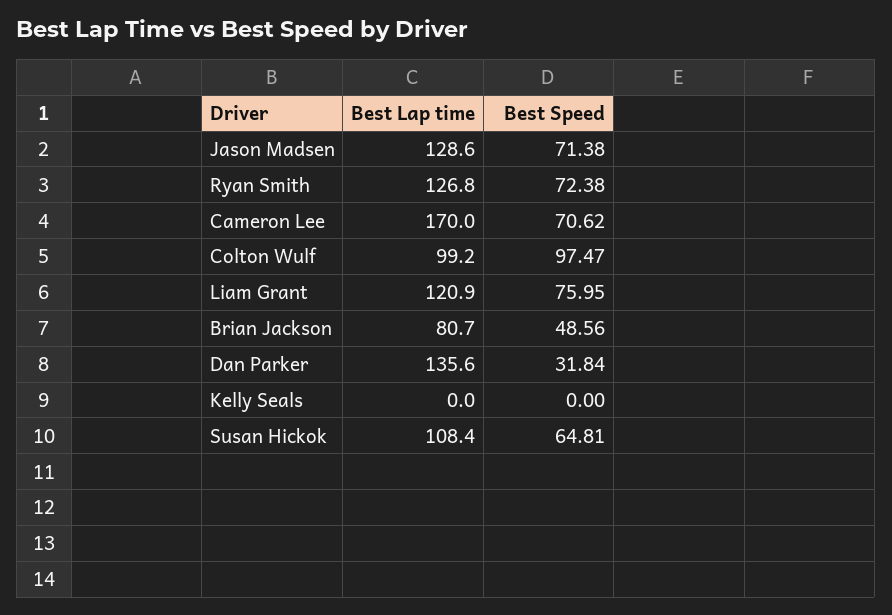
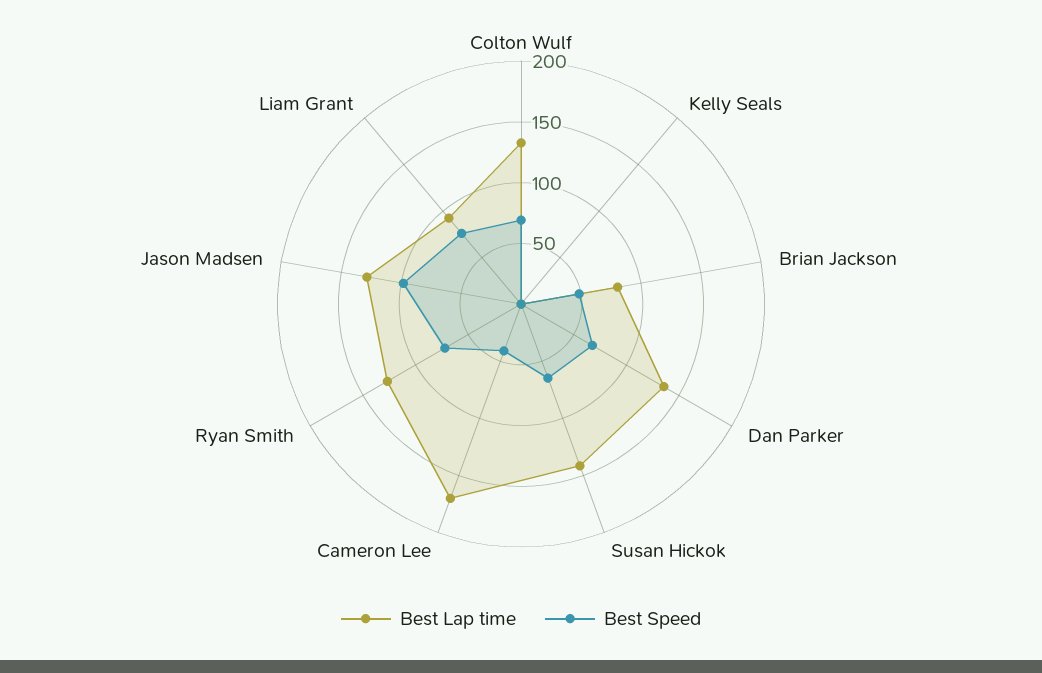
Best Speed, Jason Madsen: 71.38 -> 100
Best Speed, Cameron Lee: 70.62 -> 40
Best Lap time, Colton Wulf: 99.2 -> 130
Best Speed, Colton Wulf: 97.47 -> 70
Best Lap time, Liam Grant: 120.9 -> 90
Best Speed, Dan Parker: 31.84 -> 70
Best Lap time, Susan Hickok: 108.4 -> 140

